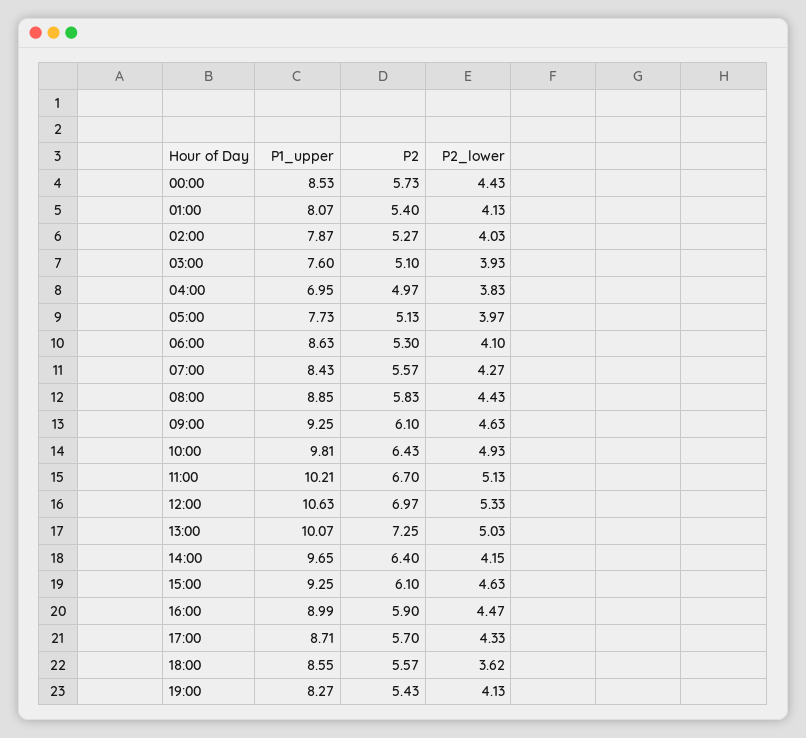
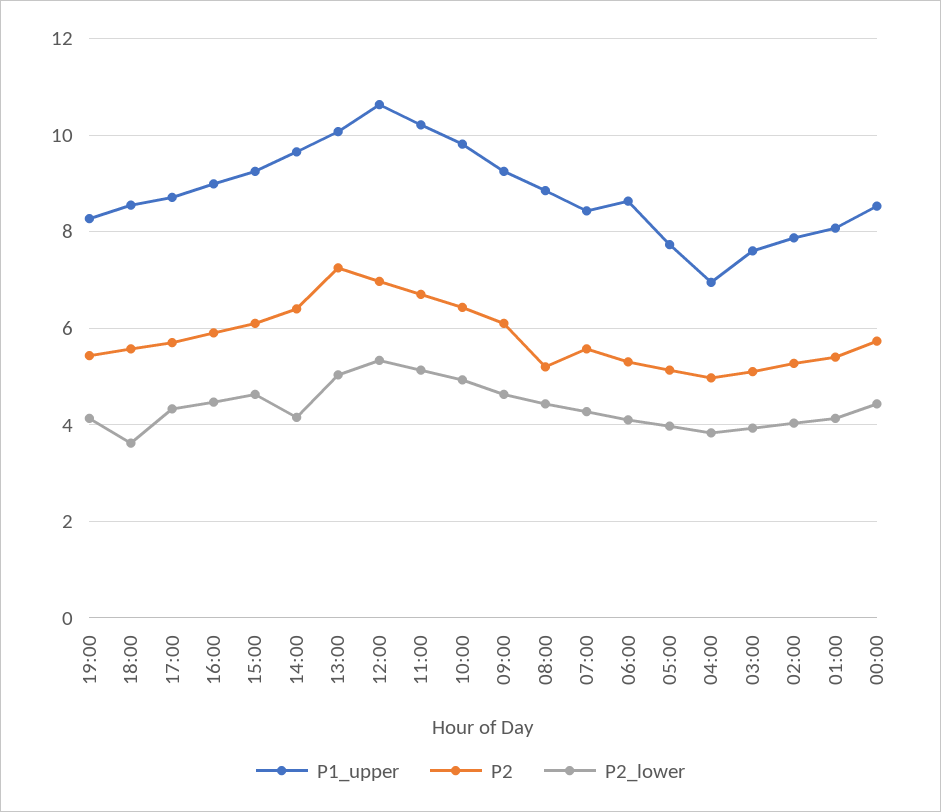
P2, 08:00: 5.83 -> 5.2

